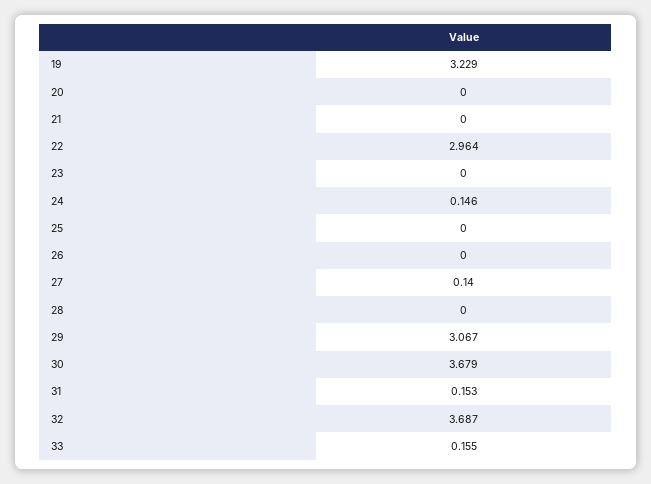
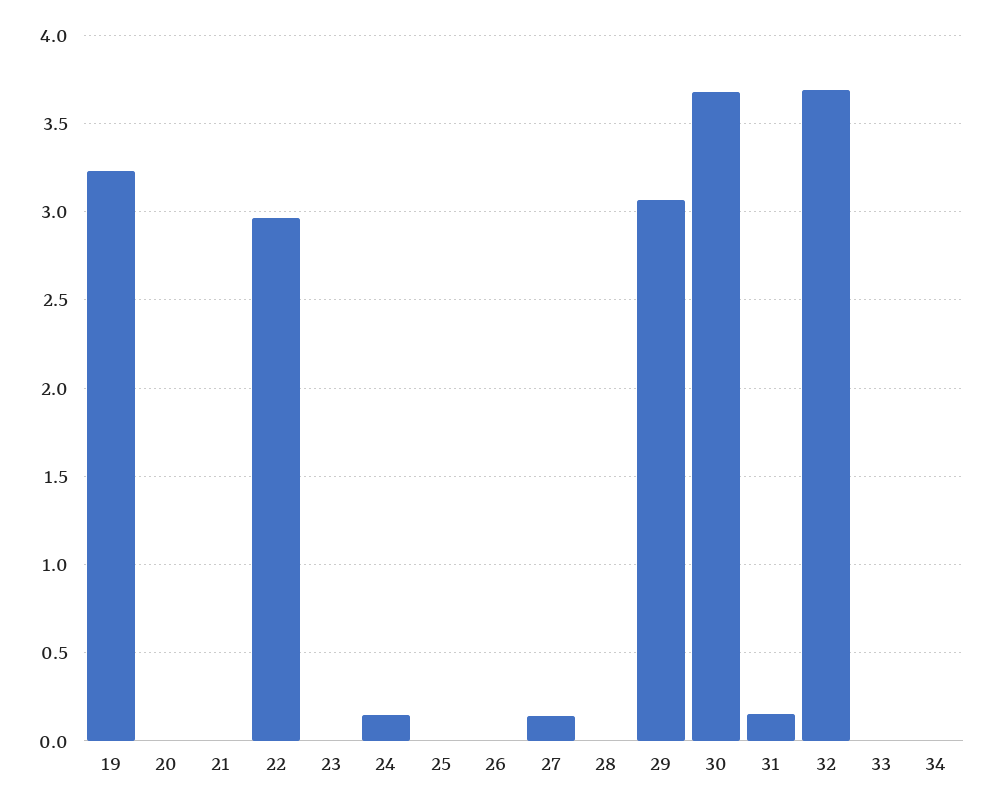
33: 0.155 -> 0
34: none -> 0

